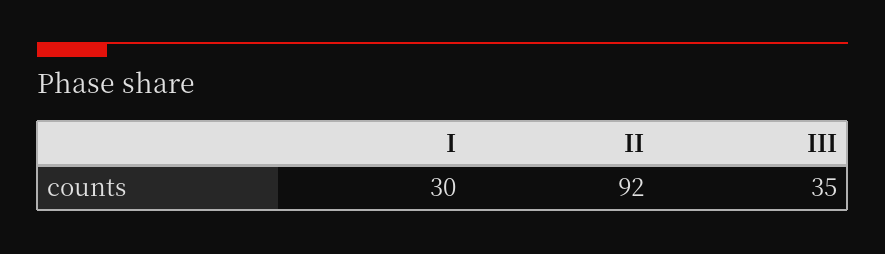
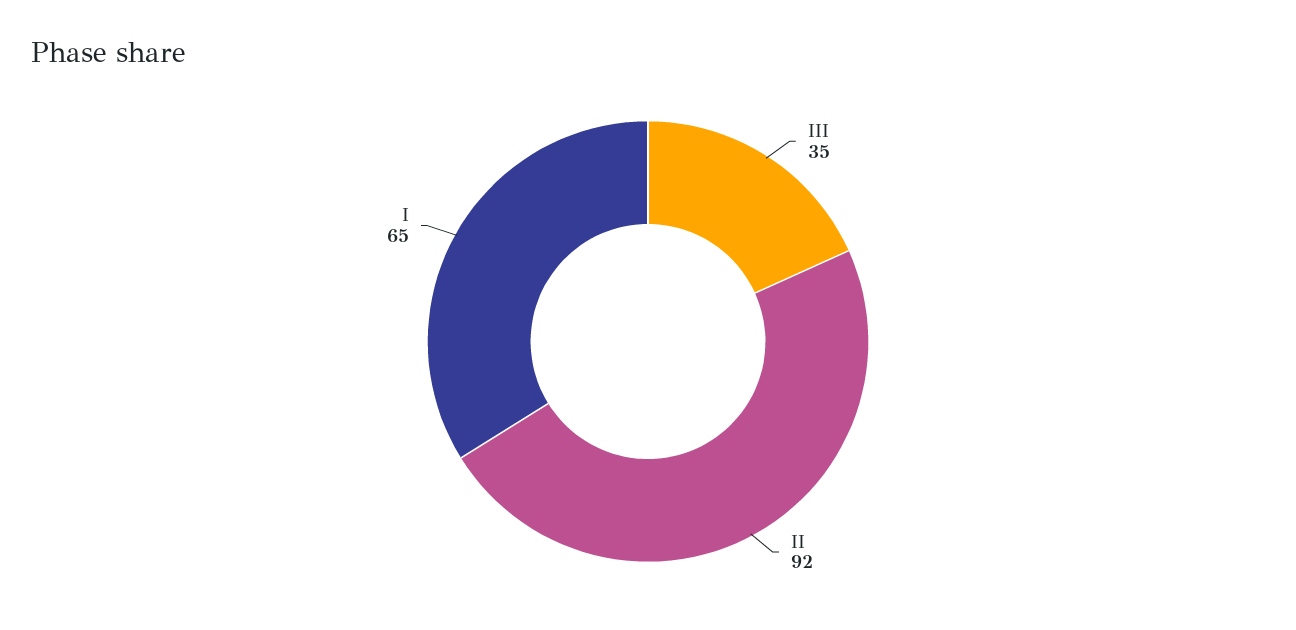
I: 30 -> 65

